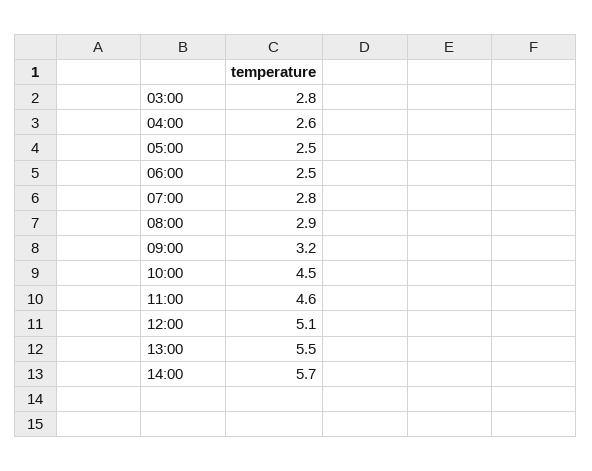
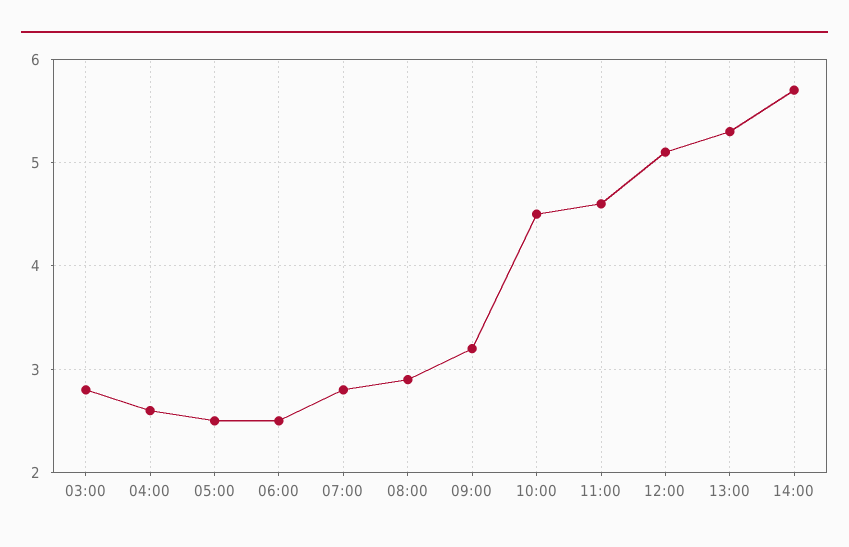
13:00: 5.5 -> 5.3

